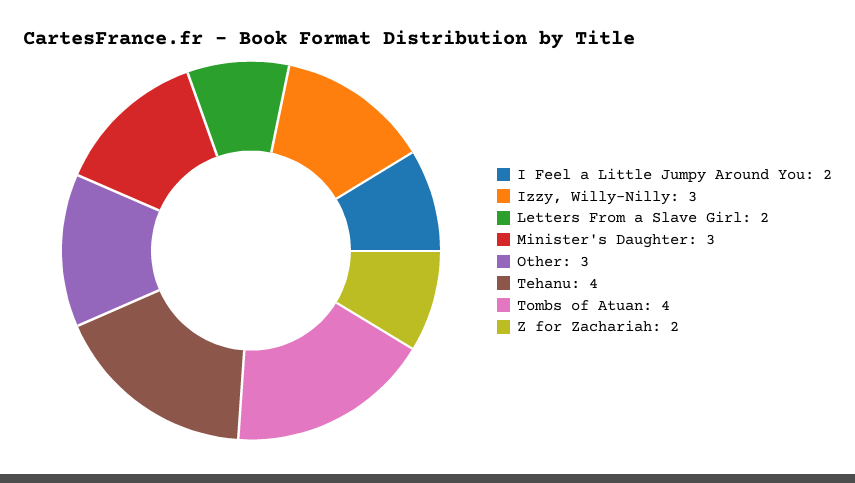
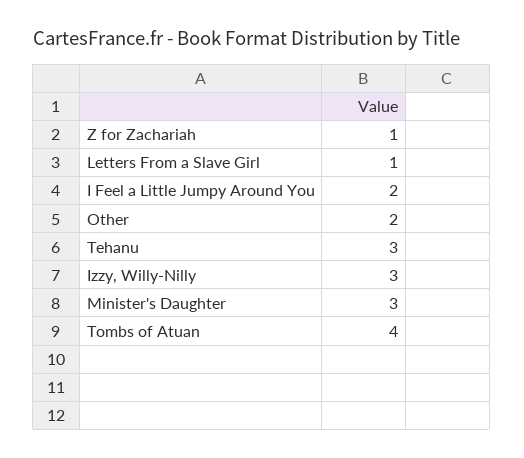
Letters From a Slave Girl: 2 -> 1
Other: 3 -> 2
Tehanu: 4 -> 3
Z for Zachariah: 2 -> 1

